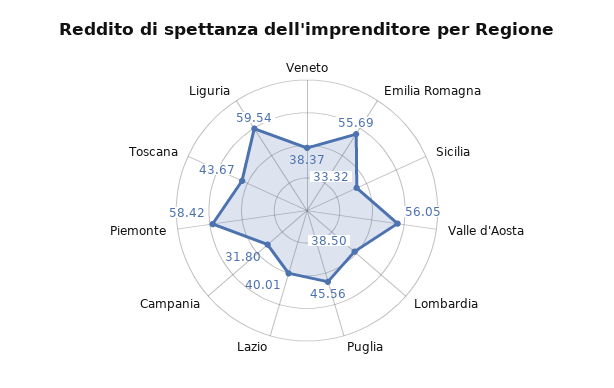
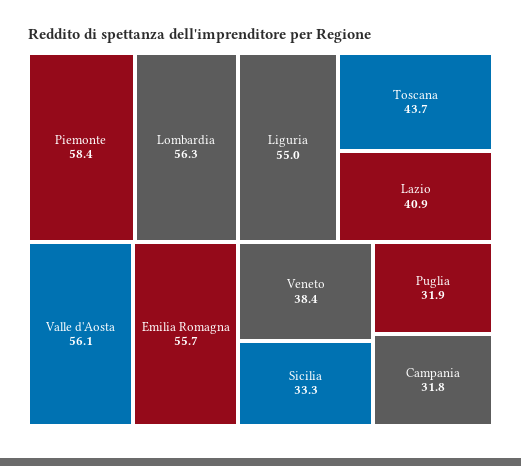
Lombardia: 38.5 -> 56.3
Puglia: 45.56 -> 31.9
Lazio: 40.01 -> 40.9
Liguria: 59.54 -> 55

